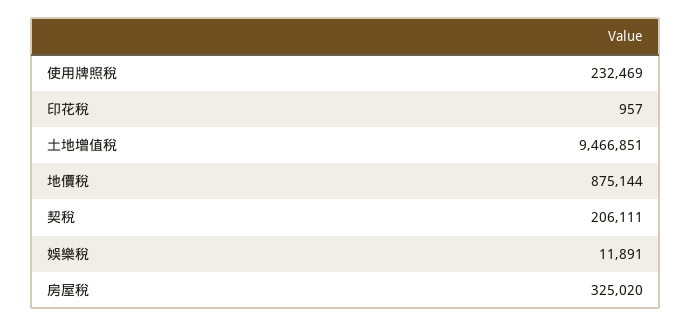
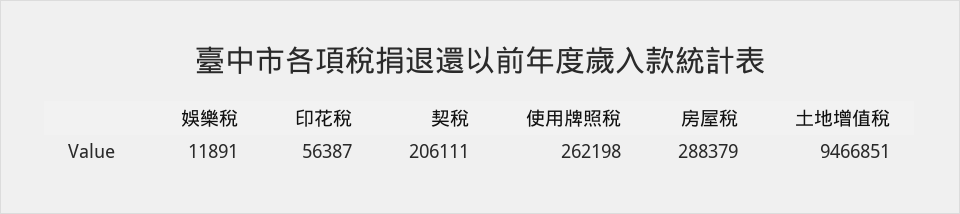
使用牌照稅: 232469 -> 262198
印花稅: 957 -> 56387
地價稅: 875144 -> none
房屋稅: 325020 -> 288379

